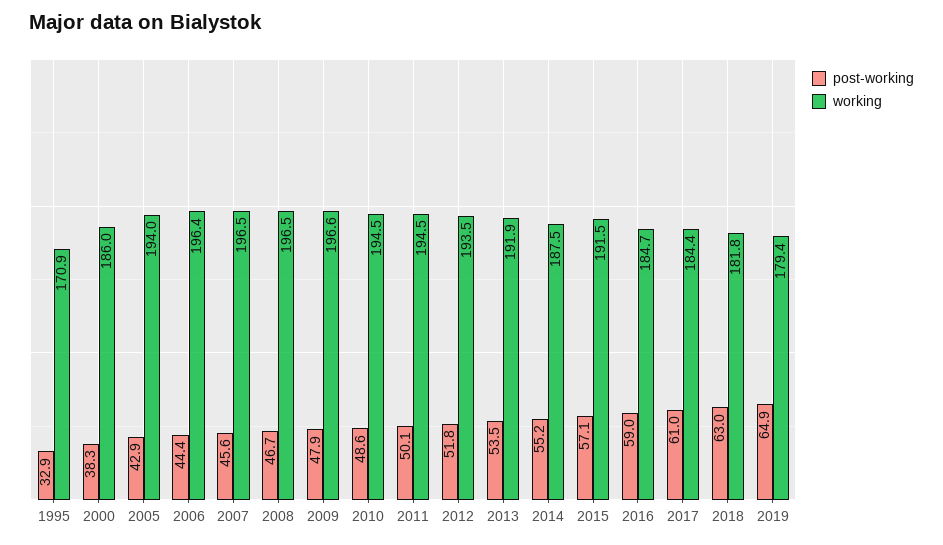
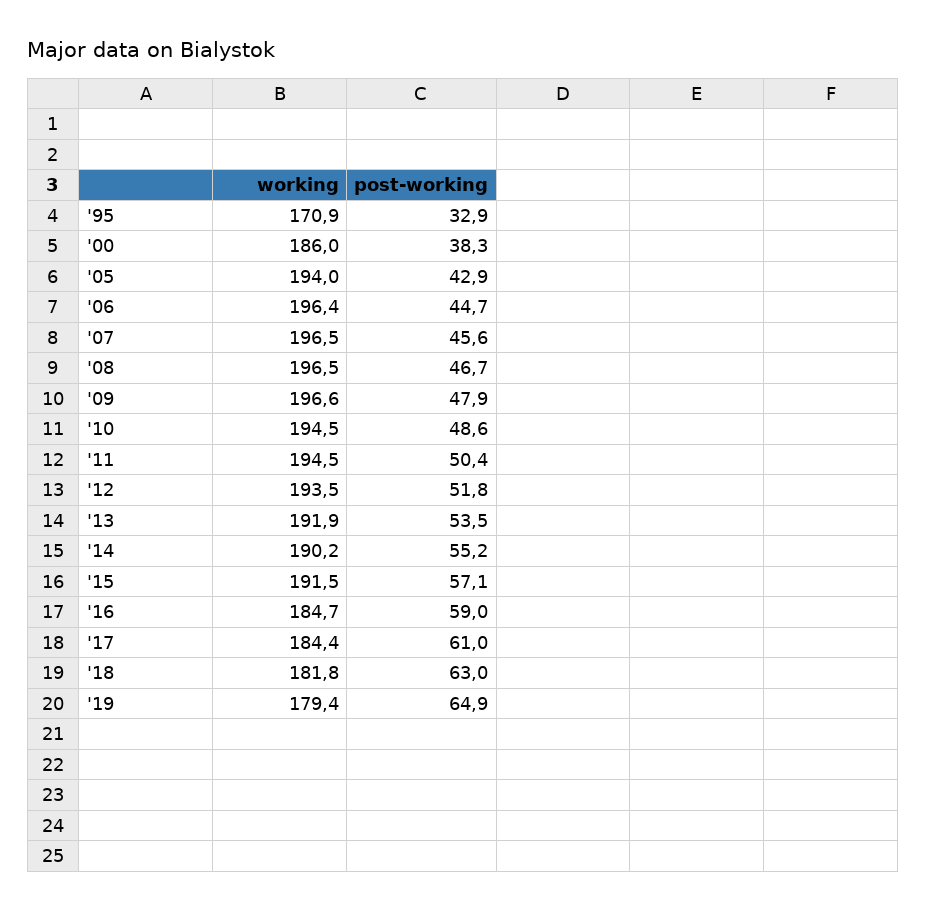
post-working, 2006: 44.4 -> 44.7
post-working, 2011: 50.1 -> 50.4
working, 2014: 187.5 -> 190.2

